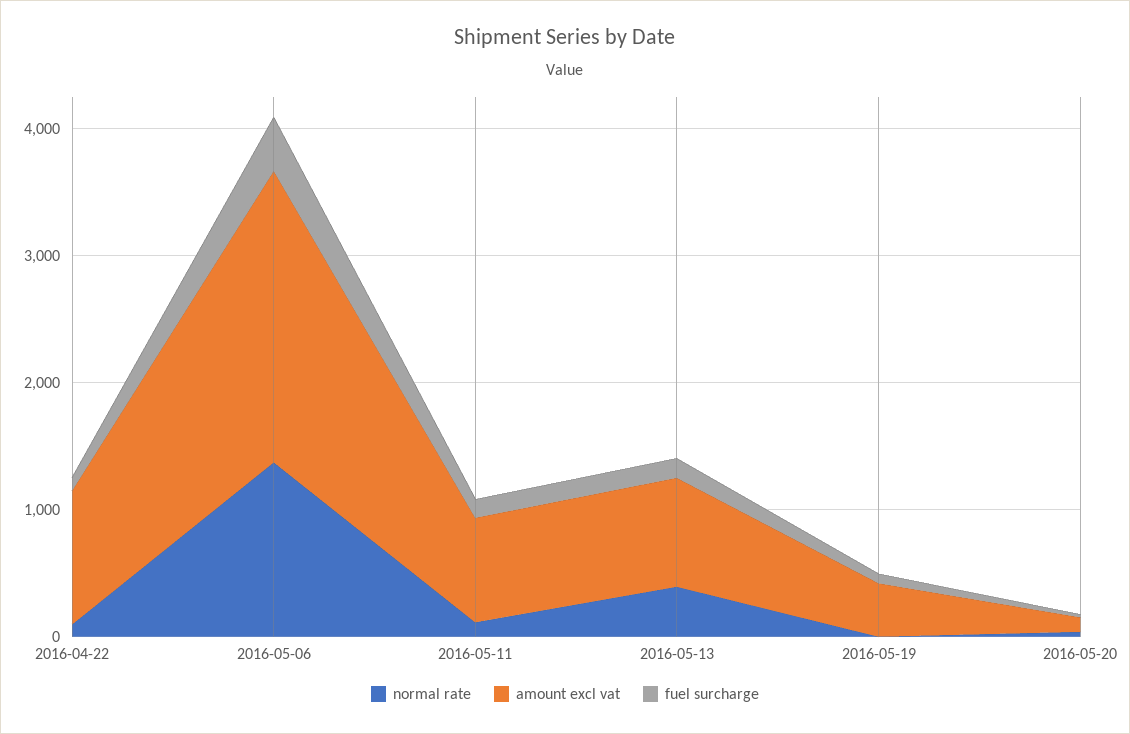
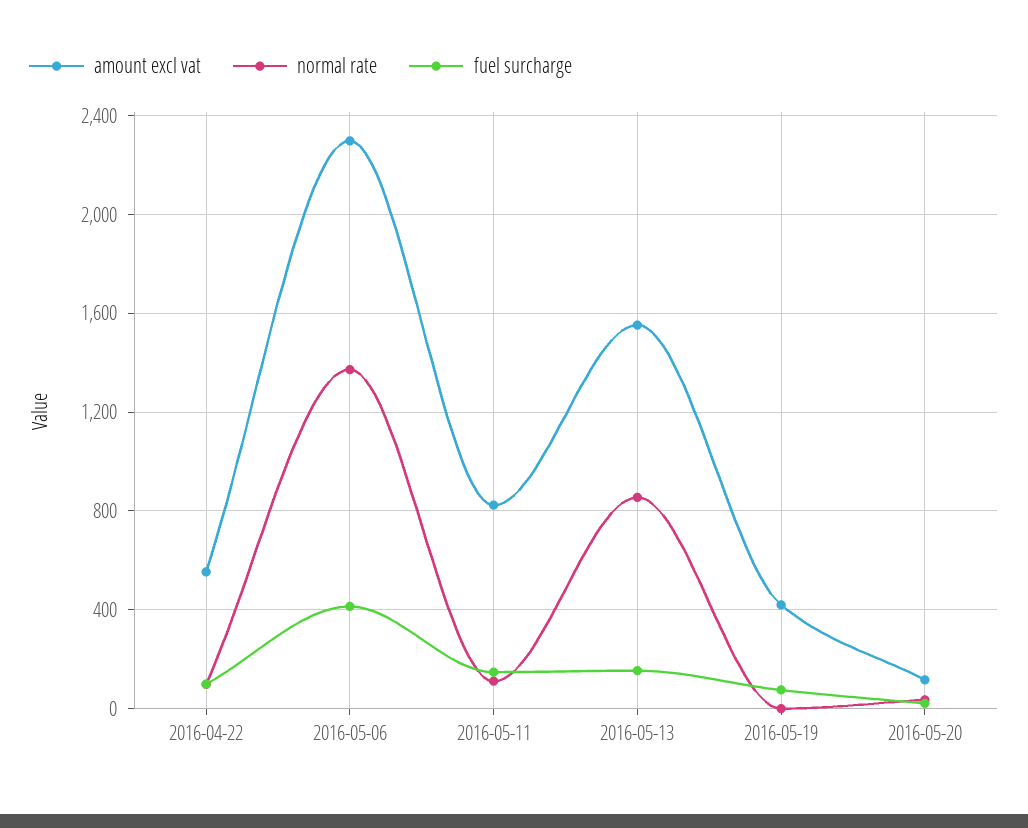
amount excl vat, 2016-04-22: 1000 -> 550
normal rate, 2016-05-13: 400 -> 850
amount excl vat, 2016-05-13: 800 -> 1550

